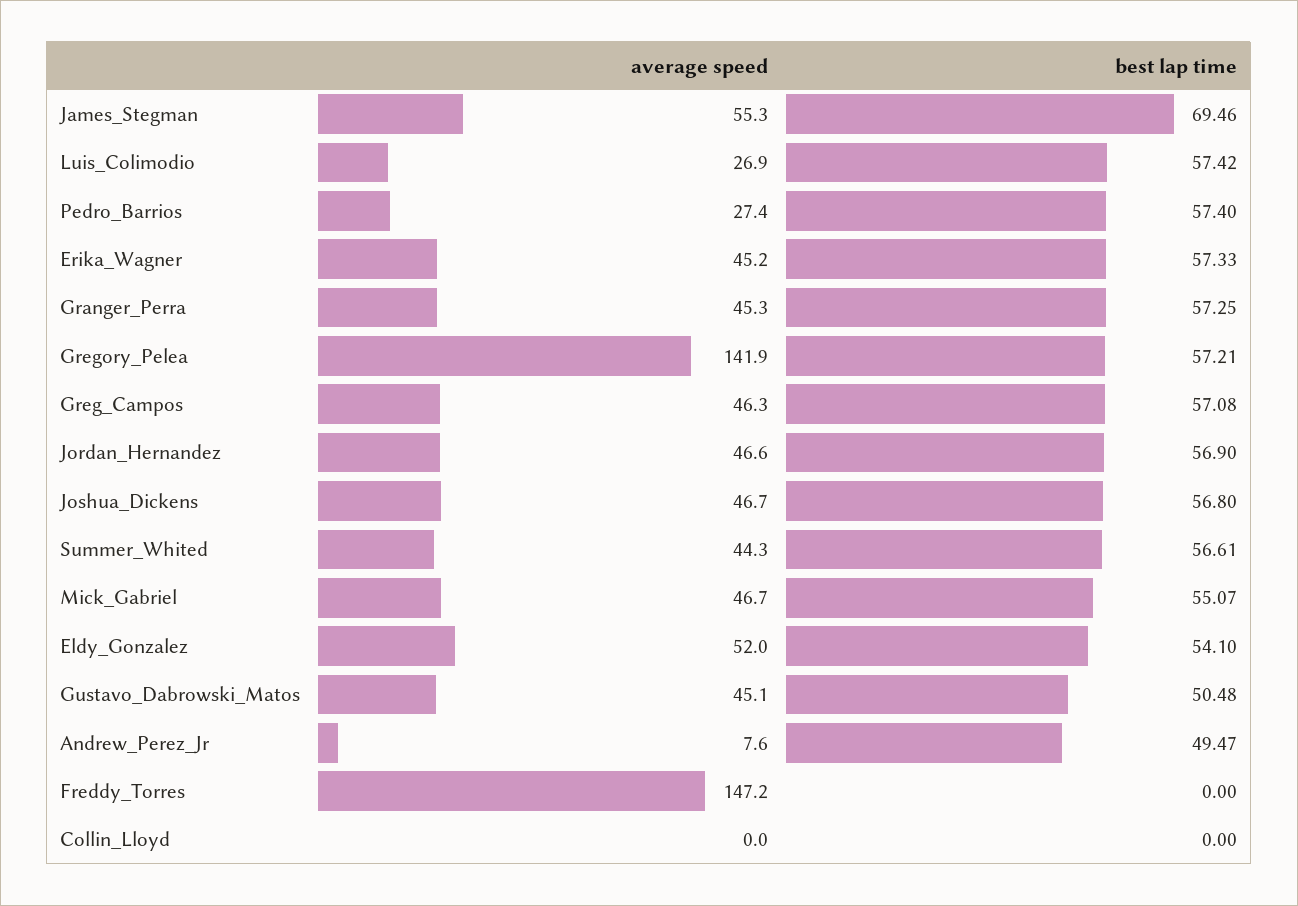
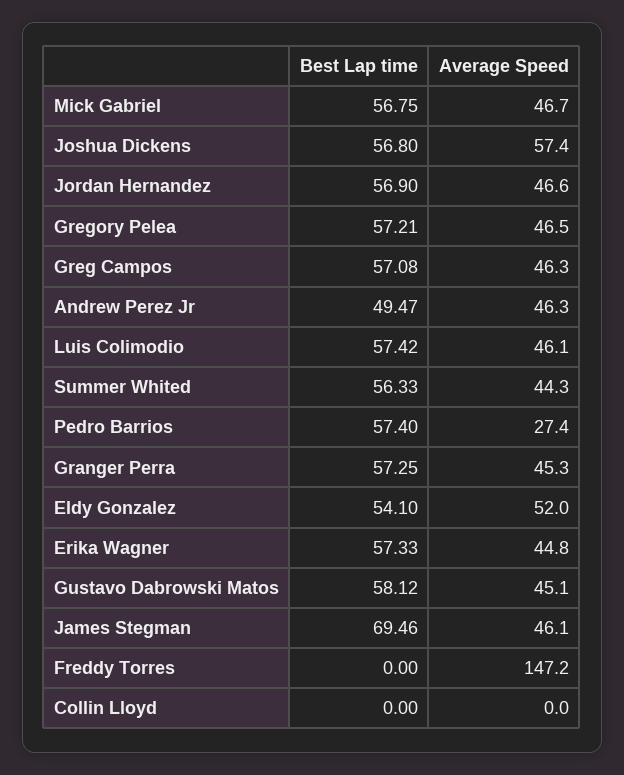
average speed, James_Stegman: 55.3 -> 46.1
average speed, Luis_Colimodio: 26.9 -> 46.1
average speed, Erika_Wagner: 45.2 -> 44.8
average speed, Gregory_Pelea: 141.9 -> 46.5
average speed, Joshua_Dickens: 46.7 -> 57.4
best lap time, Summer_Whited: 56.61 -> 56.33
best lap time, Mick_Gabriel: 55.07 -> 56.75
best lap time, Gustavo_Dabrowski_Matos: 50.48 -> 58.12
average speed, Andrew_Perez_Jr: 7.6 -> 46.3

